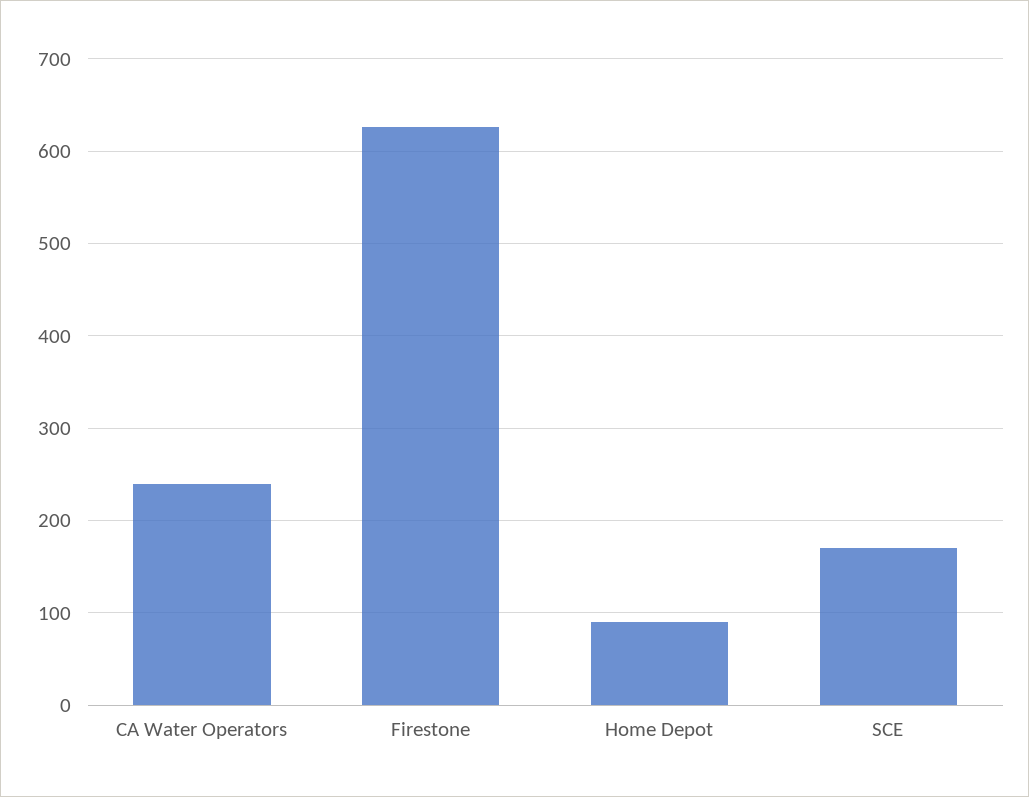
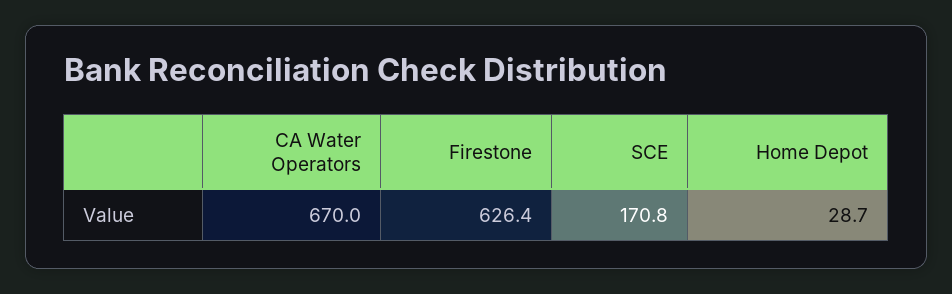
CA Water Operators: 240 -> 670
Home Depot: 90 -> 28.7

